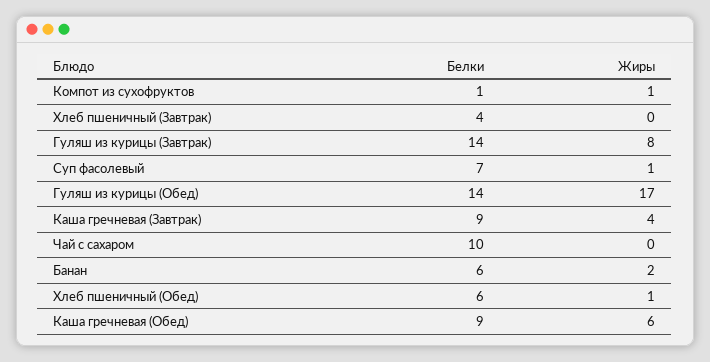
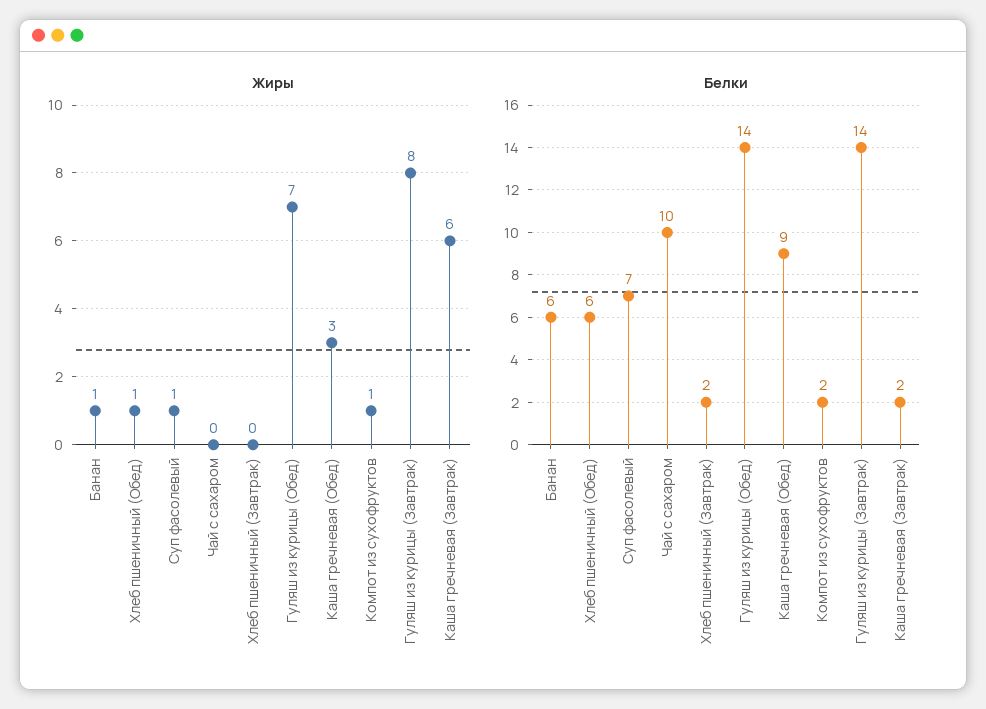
Белки, Компот из сухофруктов: 1 -> 2
Белки, Хлеб пшеничный (Завтрак): 4 -> 2
Жиры, Гуляш из курицы (Обед): 17 -> 7
Белки, Каша гречневая (Завтрак): 9 -> 2
Жиры, Каша гречневая (Завтрак): 4 -> 6
Жиры, Банан: 2 -> 1
Жиры, Каша гречневая (Обед): 6 -> 3

